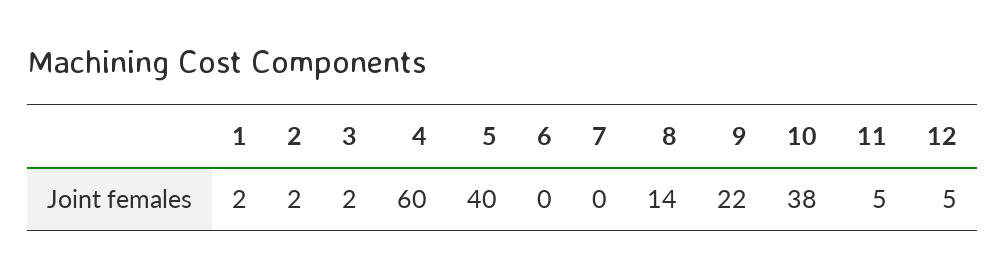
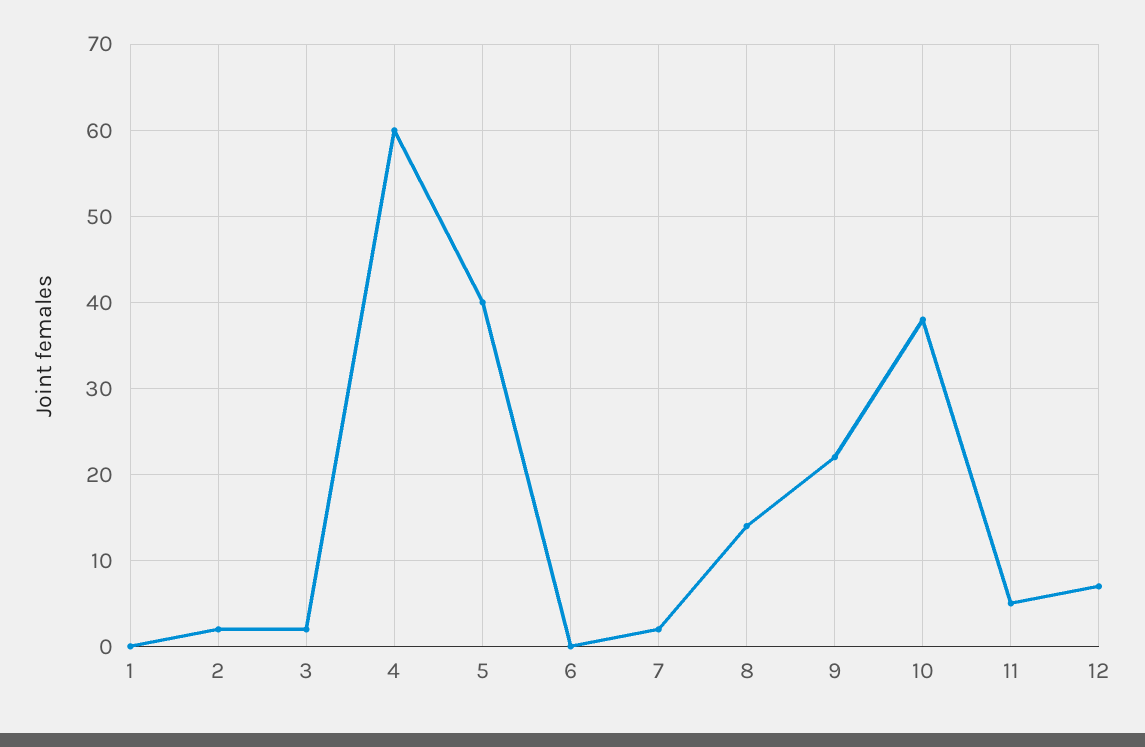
1: 2 -> 0
7: 0 -> 2
12: 5 -> 7

